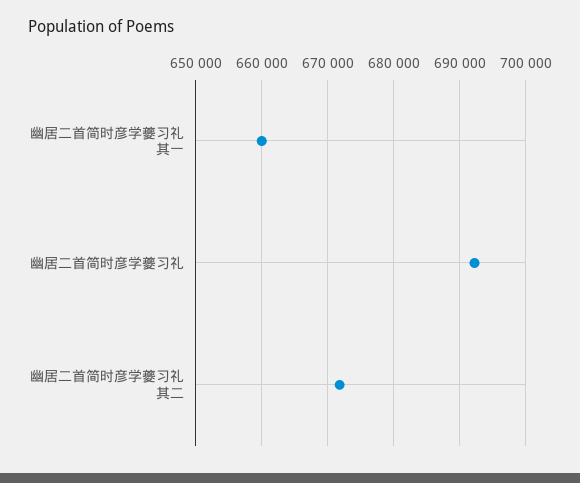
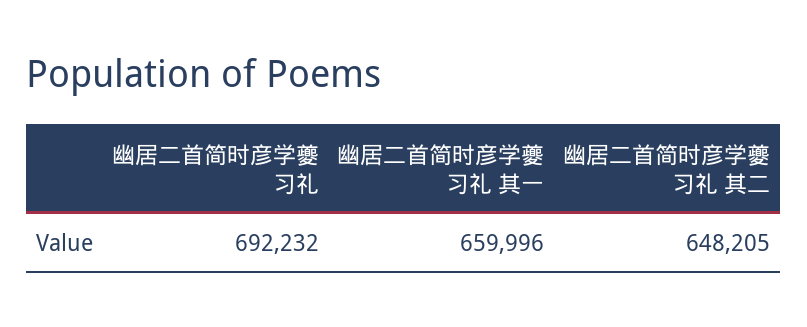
幽居二首简时彦学夔习礼 其二: 672000 -> 648205

